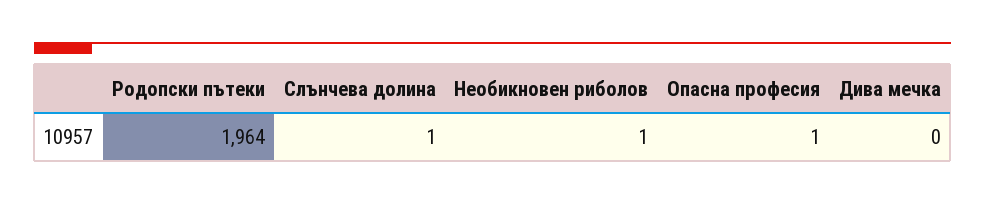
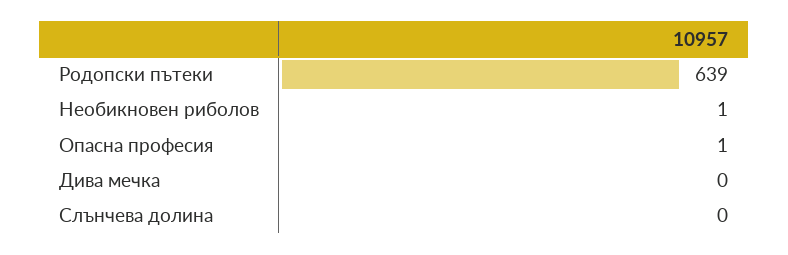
Родопски пътеки: 1964 -> 639
Слънчева долина: 1 -> 0

